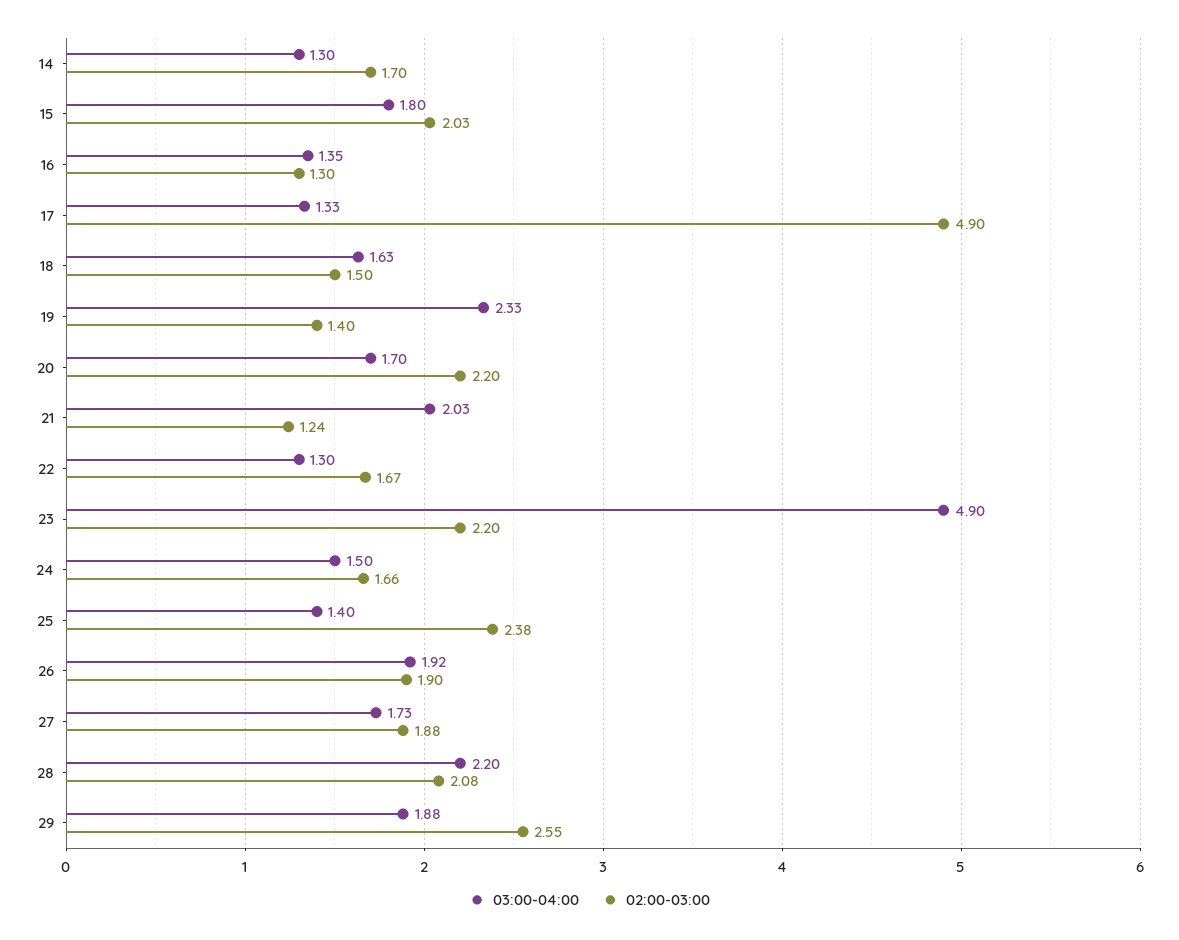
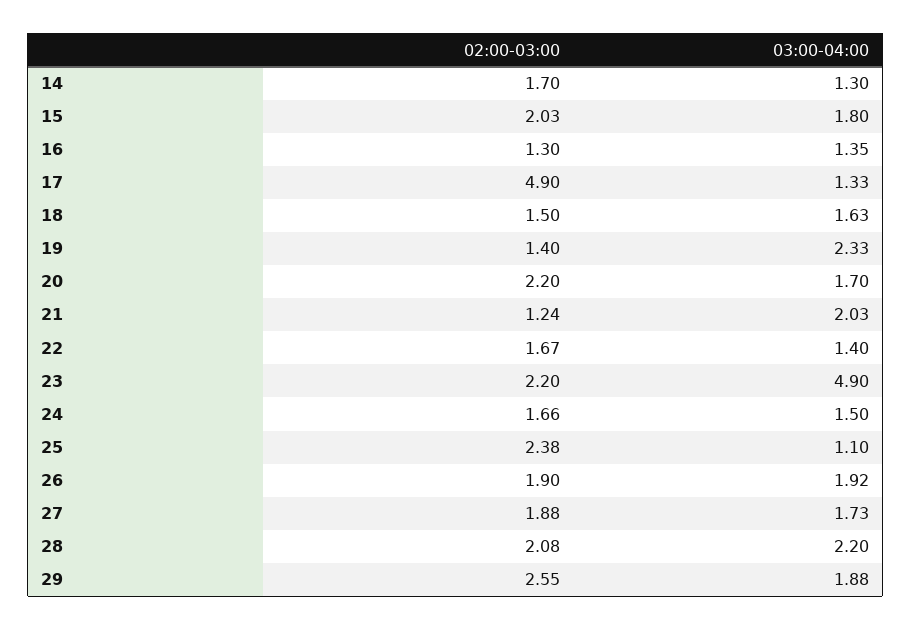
03:00-04:00, 22: 1.3 -> 1.4
03:00-04:00, 25: 1.4 -> 1.1

